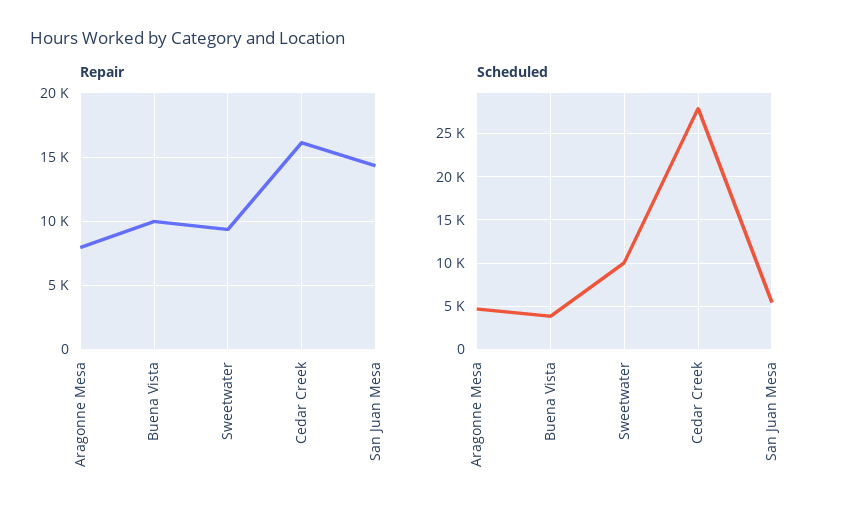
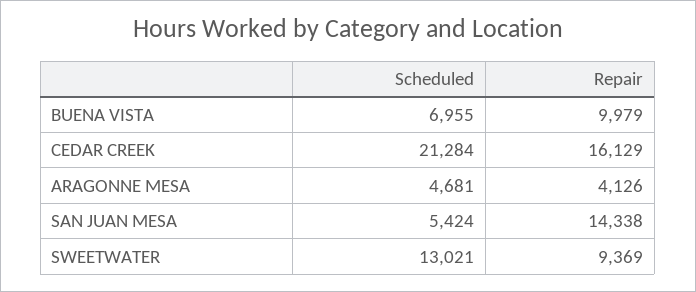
Repair, Aragonne Mesa: 8000 -> 4126
Scheduled, Buena Vista: 4000 -> 6955
Scheduled, Sweetwater: 10000 -> 13021
Scheduled, Cedar Creek: 28000 -> 21284

